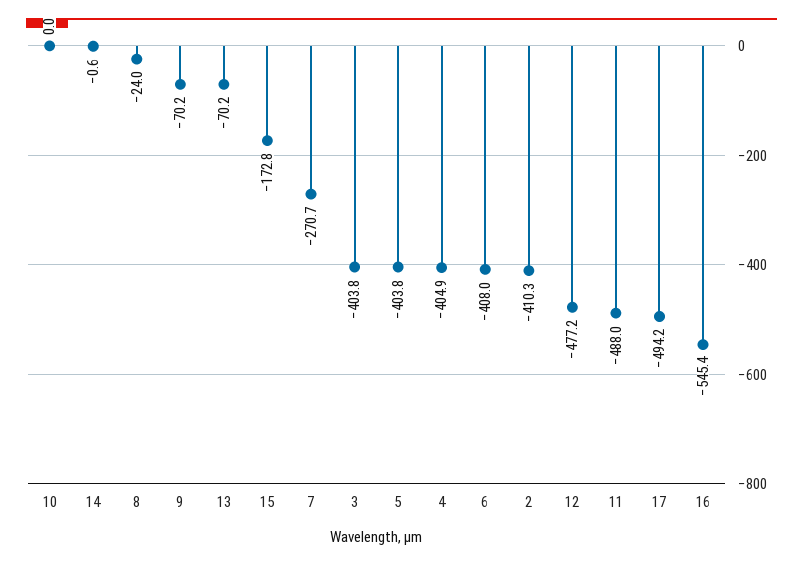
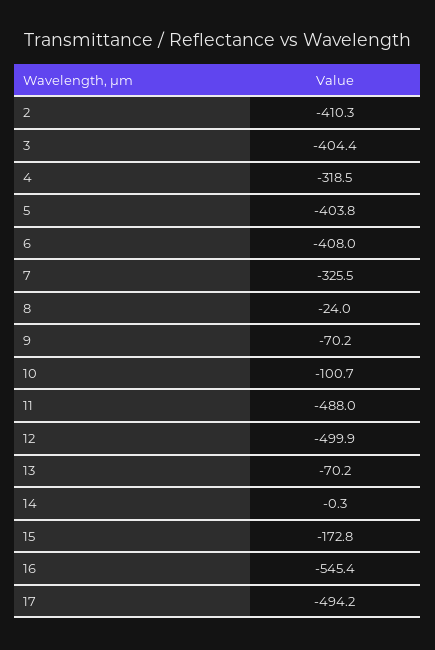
10: 0 -> -100.7
14: -0.6 -> -0.3
7: -270.7 -> -325.5
3: -403.8 -> -404.4
4: -404.9 -> -318.5
12: -477.2 -> -499.9

